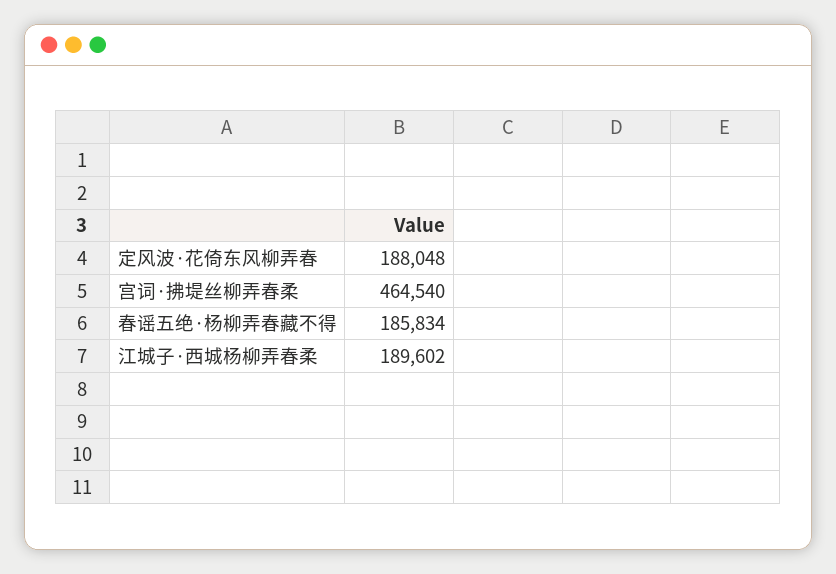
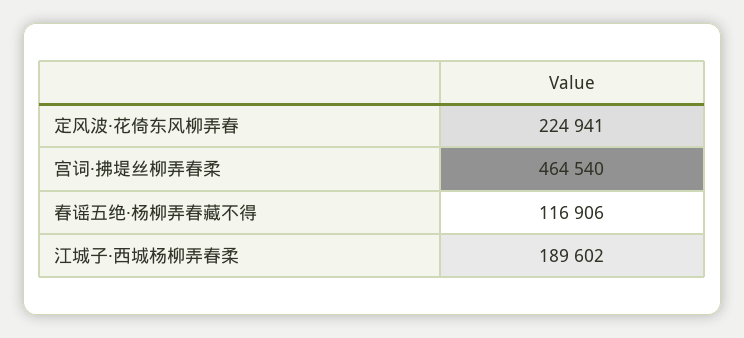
定风波·花倚东风柳弄春: 188048 -> 224941
春谣五绝·杨柳弄春藏不得: 185834 -> 116906

